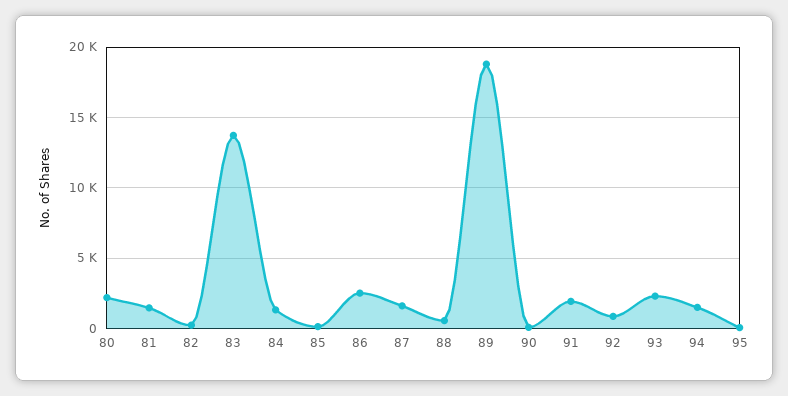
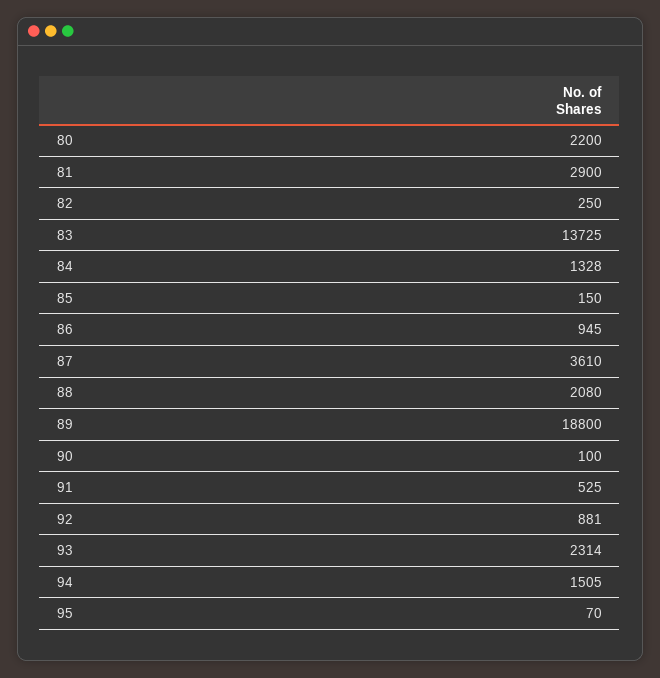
81: 1500 -> 2900
86: 2500 -> 945
87: 1500 -> 3610
88: 500 -> 2080
91: 2000 -> 525

